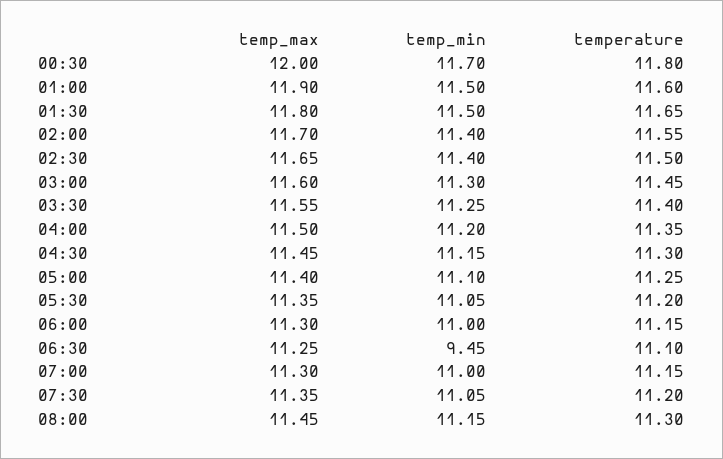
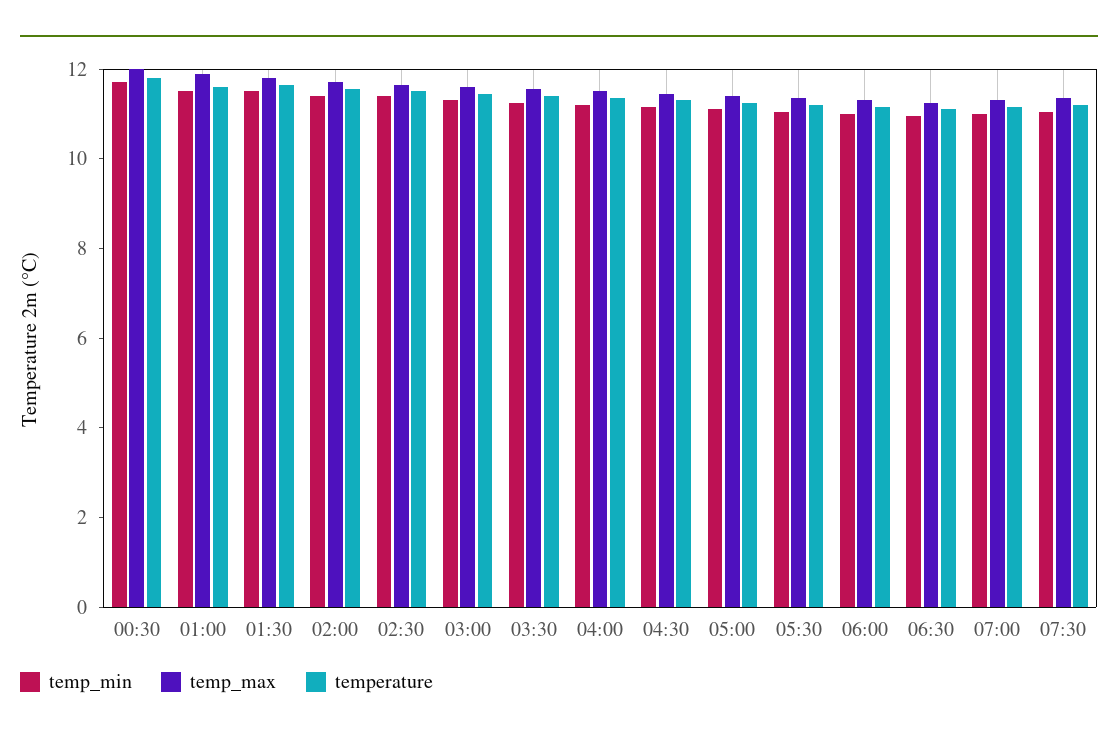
temp_min, 06:30: 9.45 -> 11
temp_max, 08:00: 11.45 -> none
temp_min, 08:00: 11.15 -> none
temperature, 08:00: 11.3 -> none

